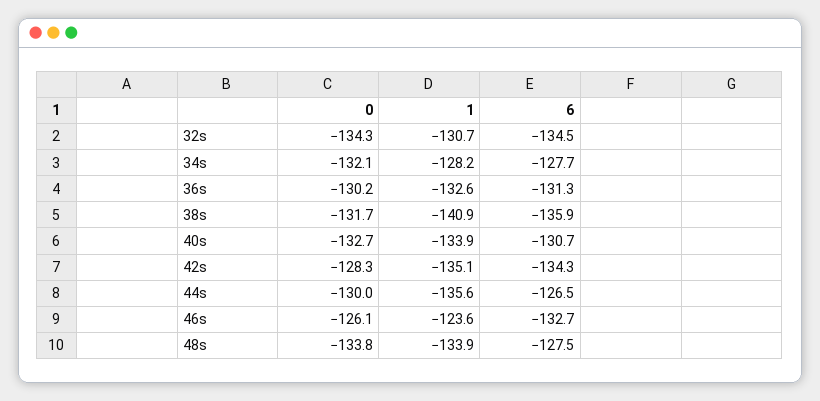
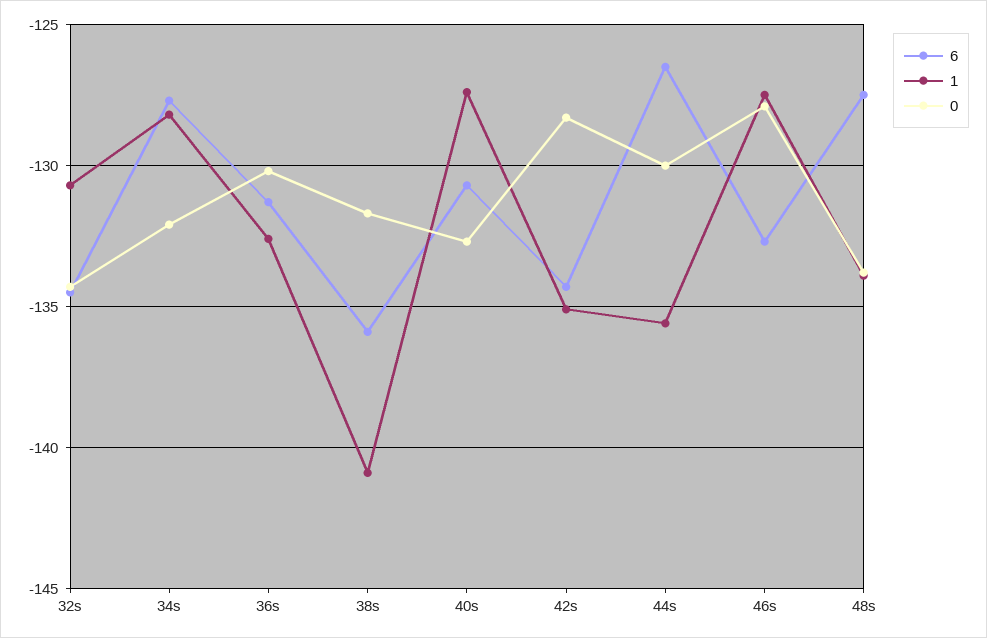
1, 40s: -133.9 -> -127.5
0, 46s: -126.1 -> -128
1, 46s: -123.6 -> -127.5

